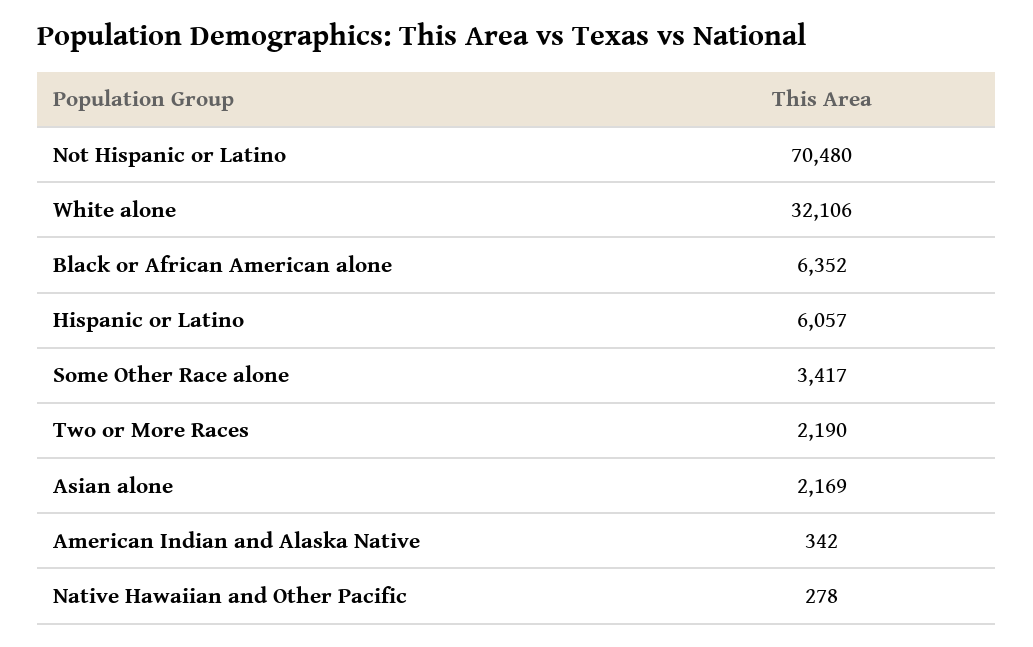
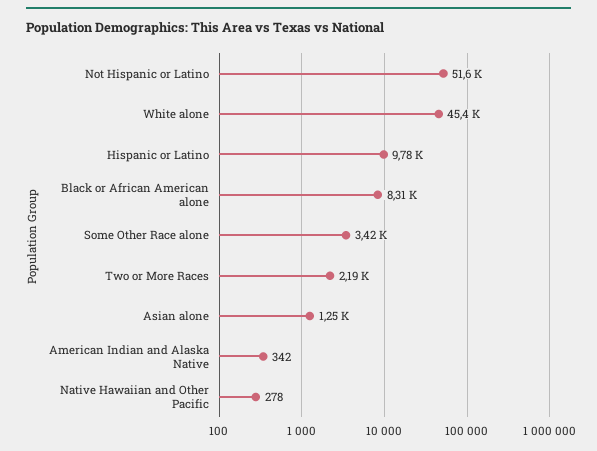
Not Hispanic or Latino: 70480 -> 51600
White alone: 32106 -> 45400
Black or African American alone: 6352 -> 8310
Hispanic or Latino: 6057 -> 9780
Asian alone: 2169 -> 1250

